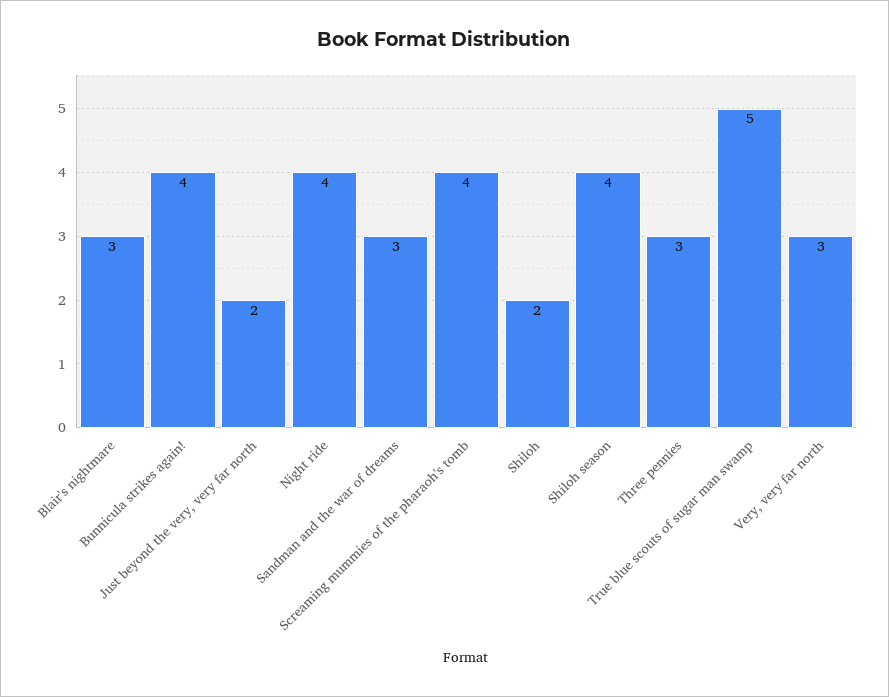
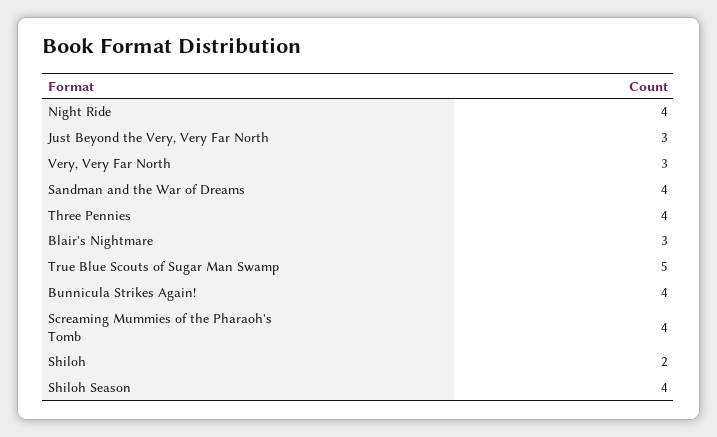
Just beyond the very, very far north: 2 -> 3
Sandman and the war of dreams: 3 -> 4
Three pennies: 3 -> 4

